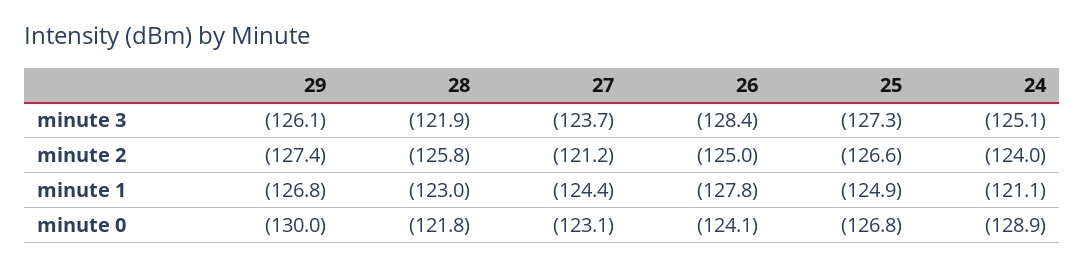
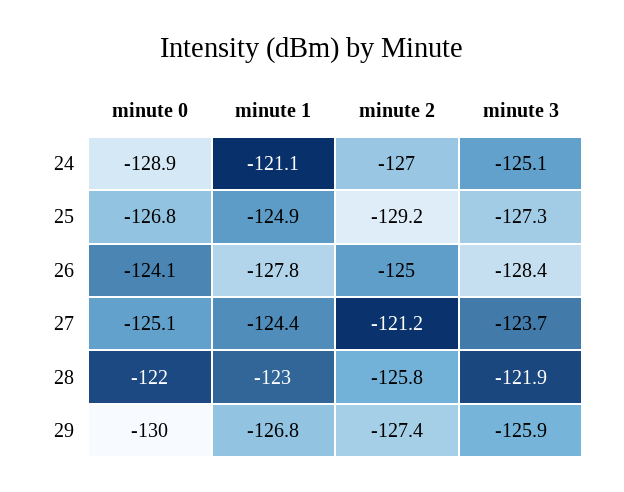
29, minute 3: -126.1 -> -125.9
25, minute 2: -126.6 -> -129.2
24, minute 2: -124 -> -127
28, minute 0: -121.8 -> -122
27, minute 0: -123.1 -> -125.1

